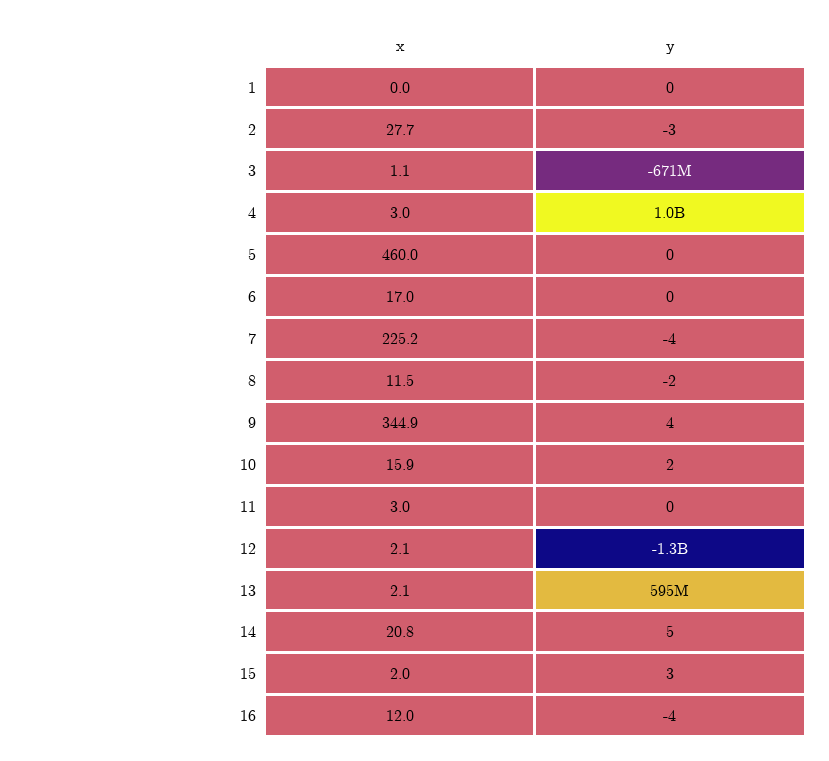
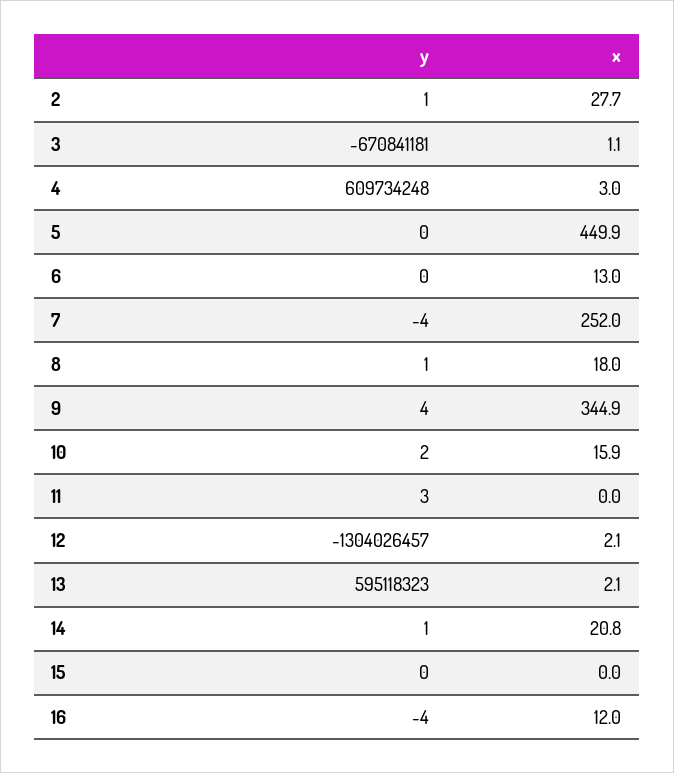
x, 1: 0 -> none
y, 1: 0 -> none
y, 2: -3 -> 1
y, 4: 1000000000 -> 609734248
x, 5: 460 -> 449.9
x, 6: 17 -> 13
x, 7: 225.2 -> 252
x, 8: 11.5 -> 18
y, 8: -2 -> 1
x, 11: 3 -> 0
y, 11: 0 -> 3
y, 14: 5 -> 1
x, 15: 2 -> 0
y, 15: 3 -> 0

